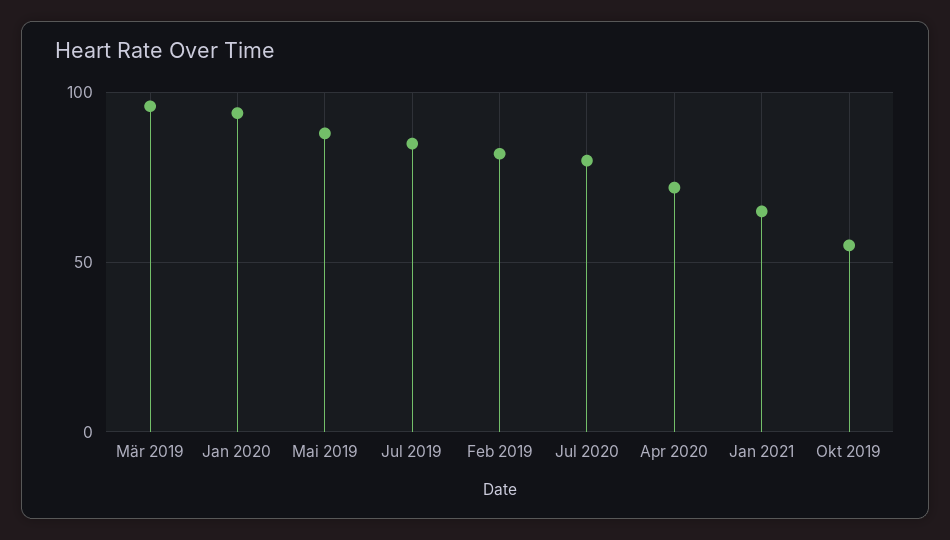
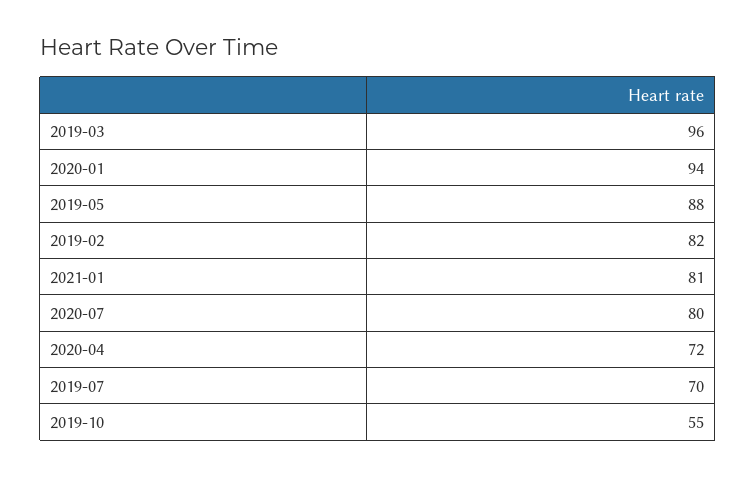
Jul 2019: 85 -> 70
Jan 2021: 65 -> 81

